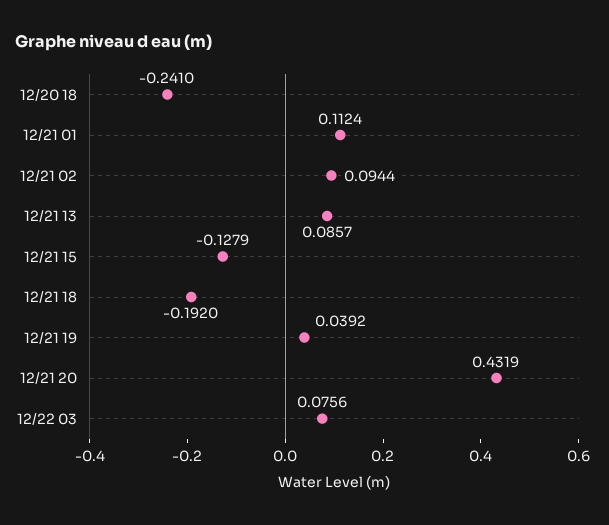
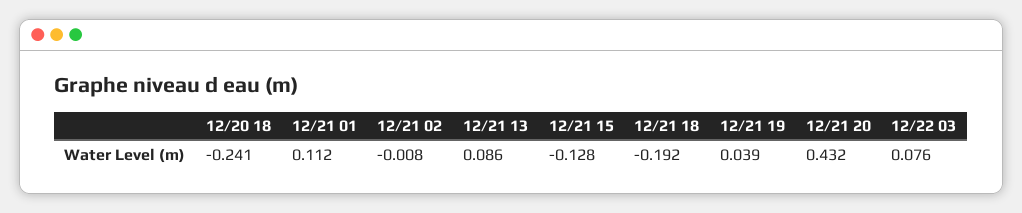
12/21 02: 0.0944 -> -0.008

